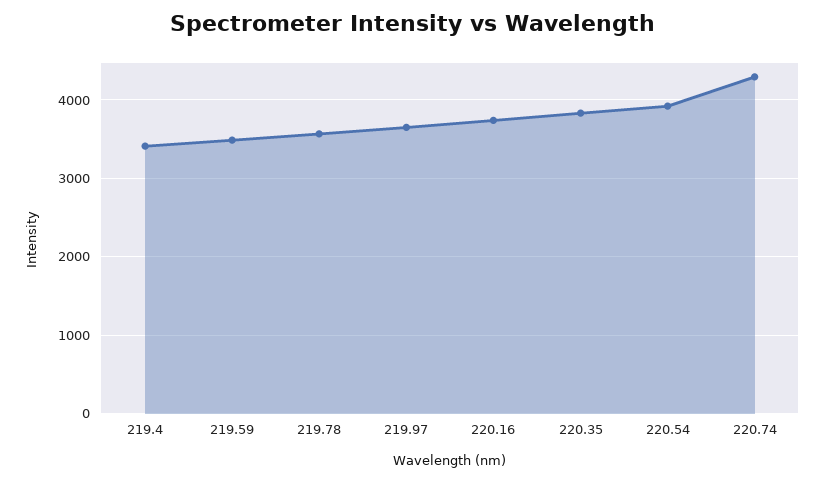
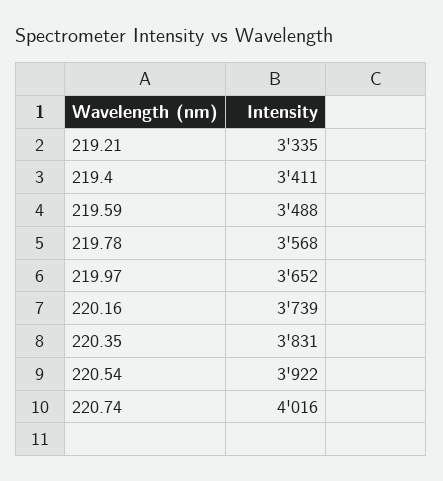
220.74: 4300 -> 4016
219.21: none -> 3335

